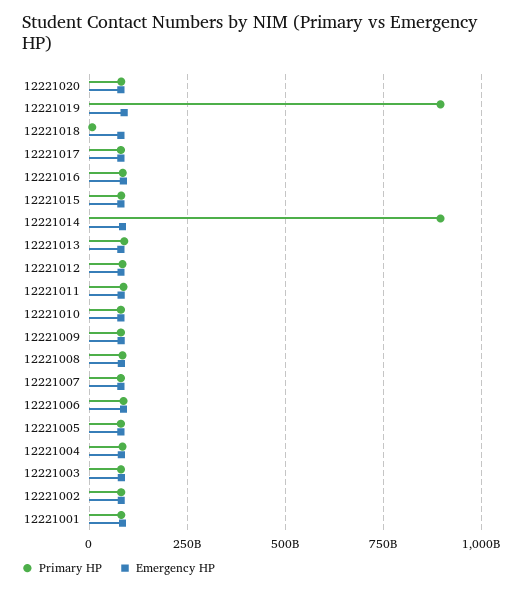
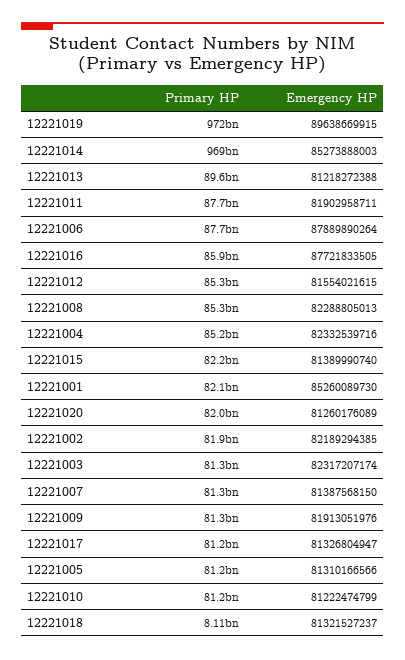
Primary HP, 12221019: 900000000000 -> 972000000000
Primary HP, 12221014: 900000000000 -> 969000000000

